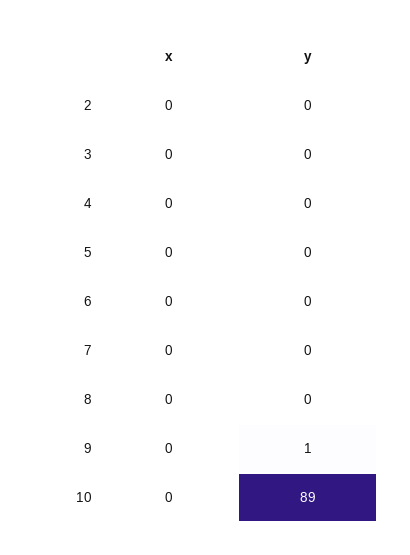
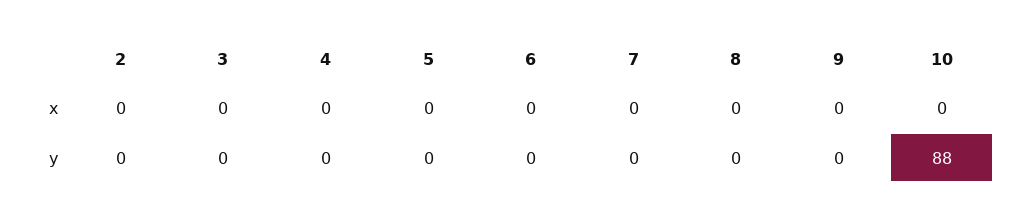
y, 9: 1 -> 0
y, 10: 89 -> 88

